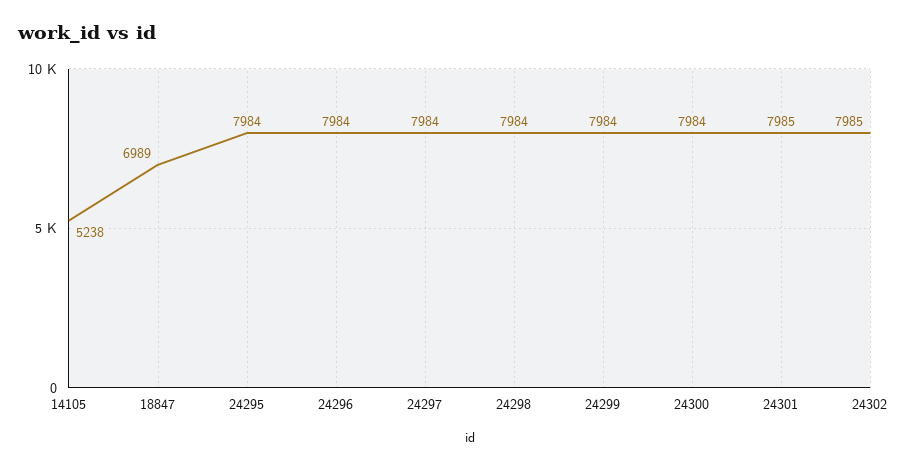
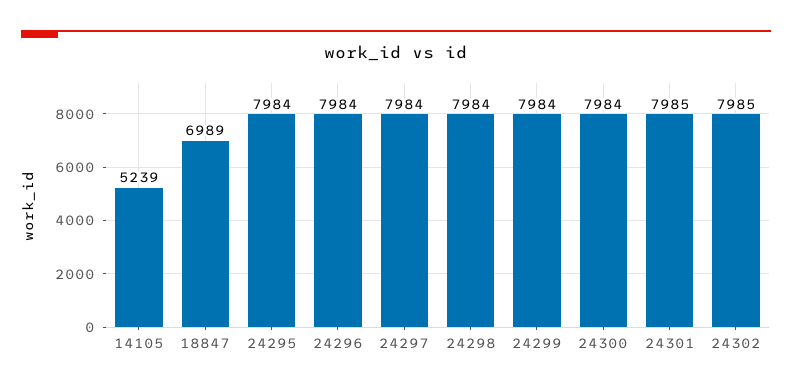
14105: 5238 -> 5239

